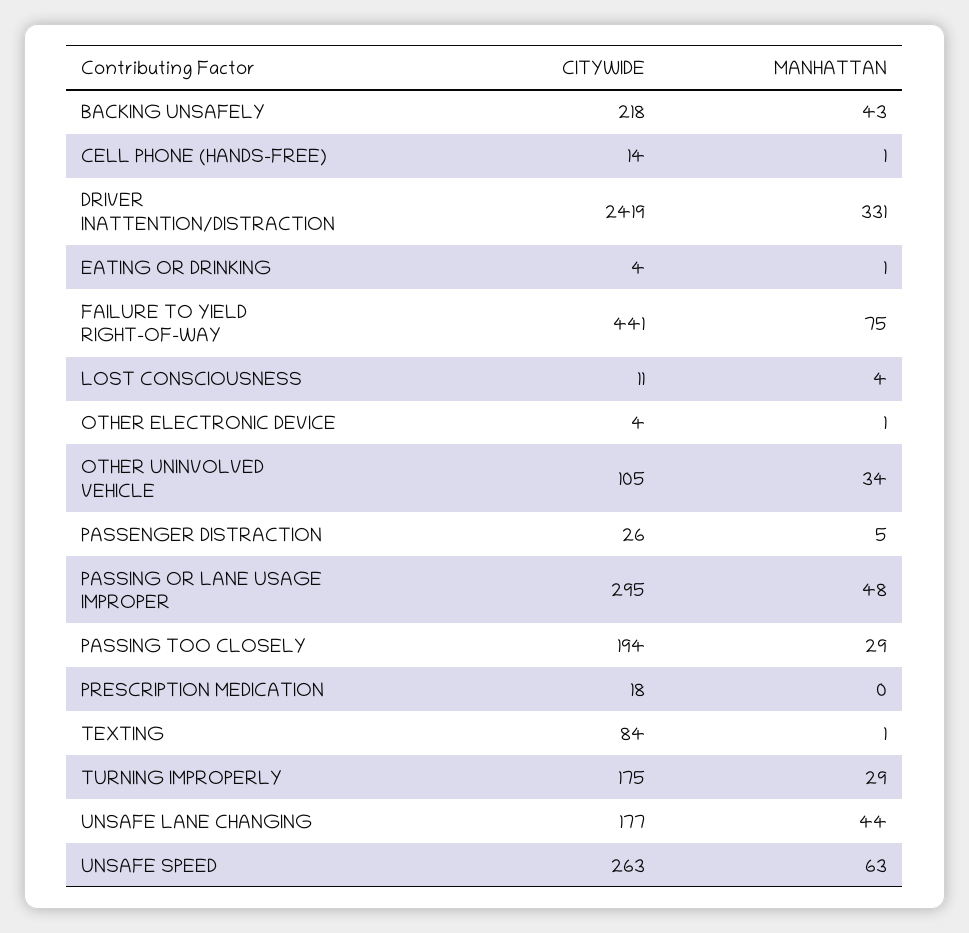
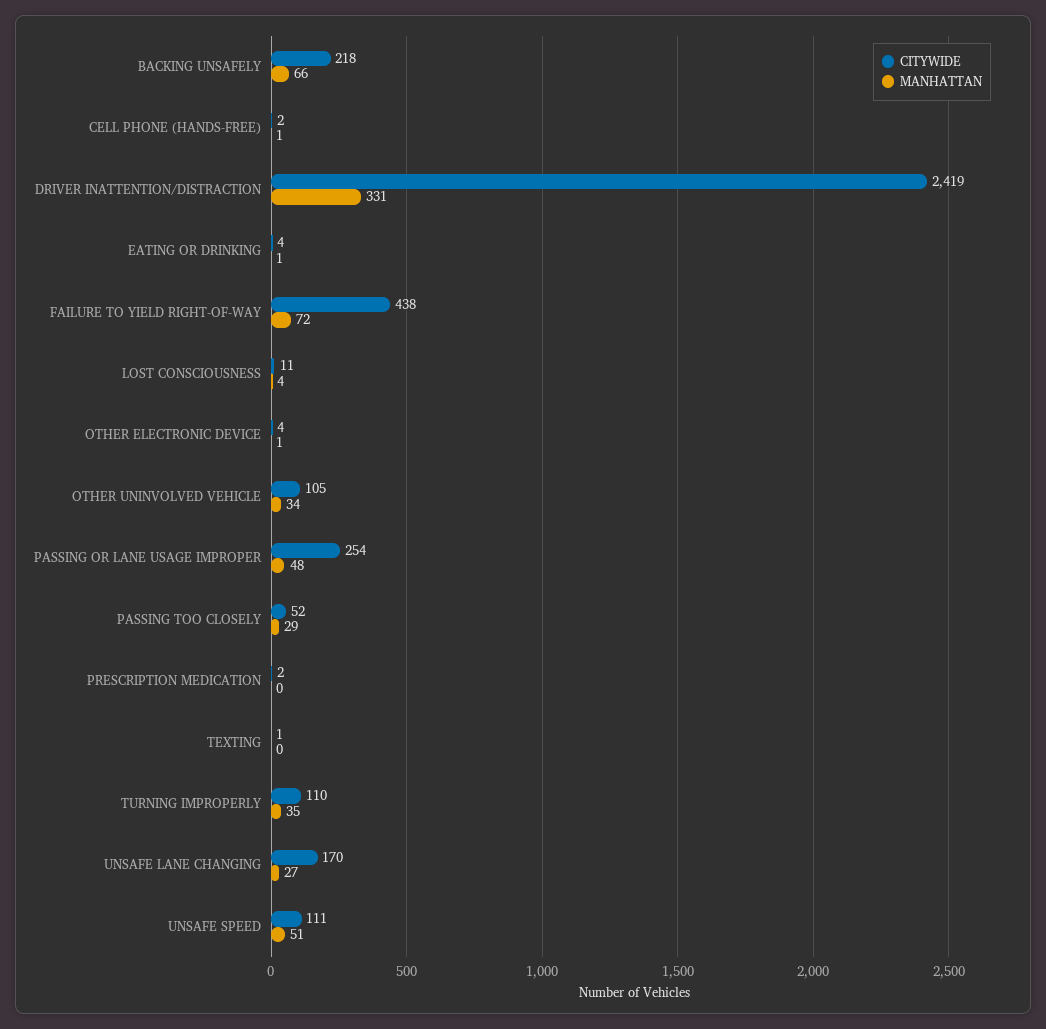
MANHATTAN, BACKING UNSAFELY: 43 -> 66
CITYWIDE, CELL PHONE (HANDS-FREE): 14 -> 2
CITYWIDE, FAILURE TO YIELD RIGHT-OF-WAY: 441 -> 438
MANHATTAN, FAILURE TO YIELD RIGHT-OF-WAY: 75 -> 72
CITYWIDE, PASSENGER DISTRACTION: 26 -> none
MANHATTAN, PASSENGER DISTRACTION: 5 -> none
CITYWIDE, PASSING OR LANE USAGE IMPROPER: 295 -> 254
CITYWIDE, PASSING TOO CLOSELY: 194 -> 52
CITYWIDE, PRESCRIPTION MEDICATION: 18 -> 2
CITYWIDE, TEXTING: 84 -> 1
MANHATTAN, TEXTING: 1 -> 0
CITYWIDE, TURNING IMPROPERLY: 175 -> 110
MANHATTAN, TURNING IMPROPERLY: 29 -> 35
CITYWIDE, UNSAFE LANE CHANGING: 177 -> 170
MANHATTAN, UNSAFE LANE CHANGING: 44 -> 27
CITYWIDE, UNSAFE SPEED: 263 -> 111
MANHATTAN, UNSAFE SPEED: 63 -> 51

